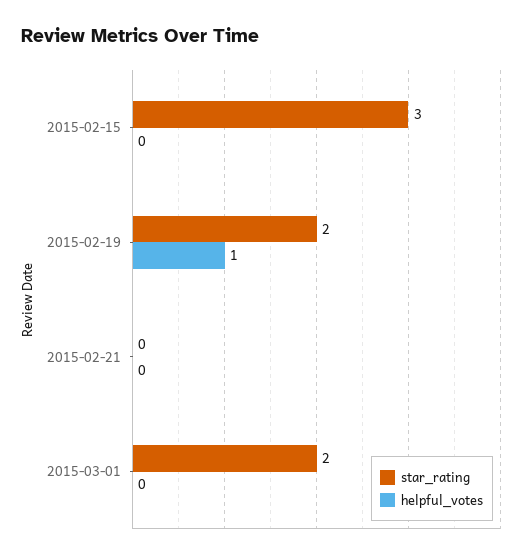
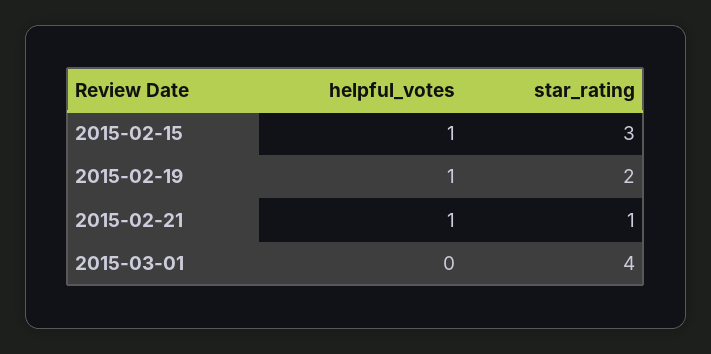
helpful_votes, 2015-02-15: 0 -> 1
star_rating, 2015-02-21: 0 -> 1
helpful_votes, 2015-02-21: 0 -> 1
star_rating, 2015-03-01: 2 -> 4

